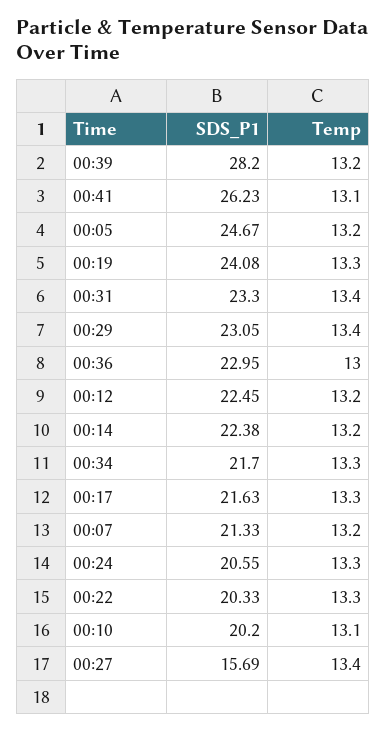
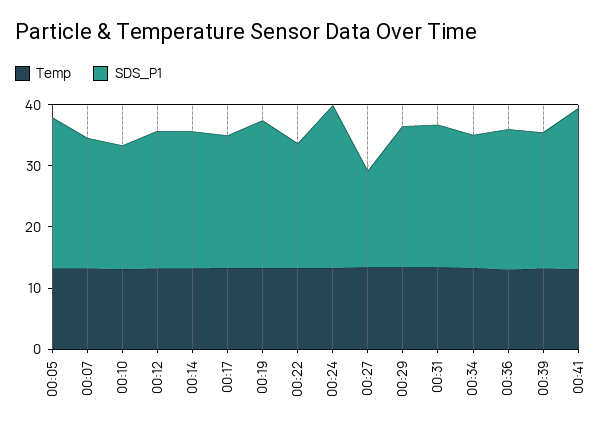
SDS_P1, 00:39: 28.2 -> 22
SDS_P1, 00:24: 20.55 -> 26

